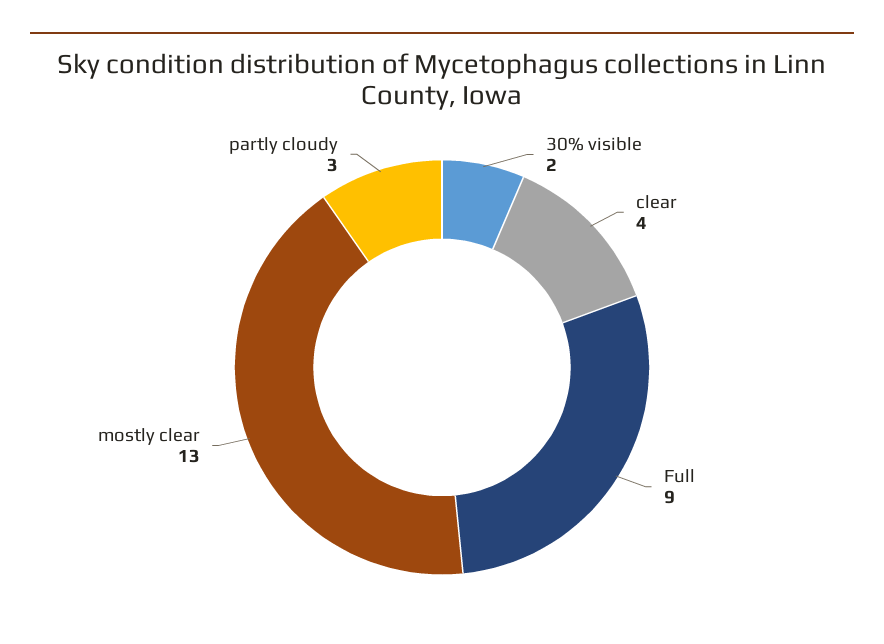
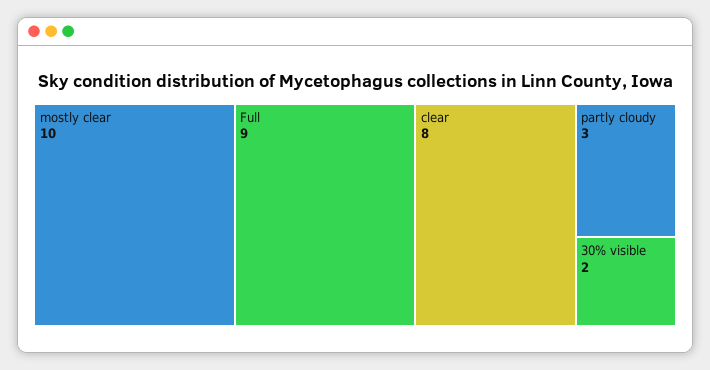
clear: 4 -> 8
mostly clear: 13 -> 10

